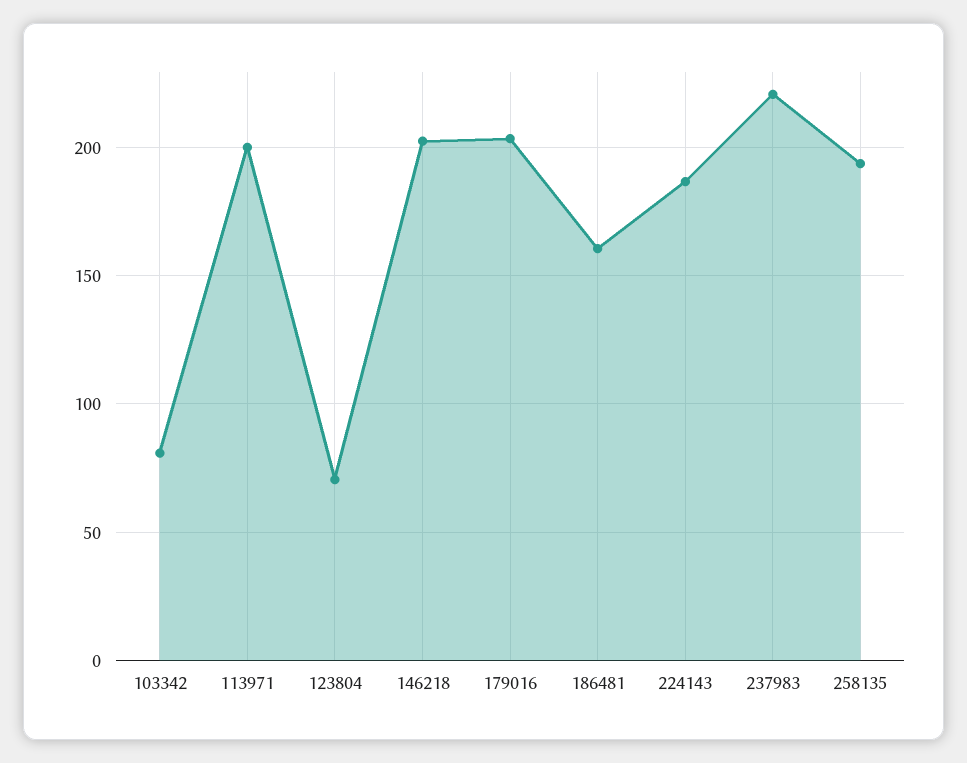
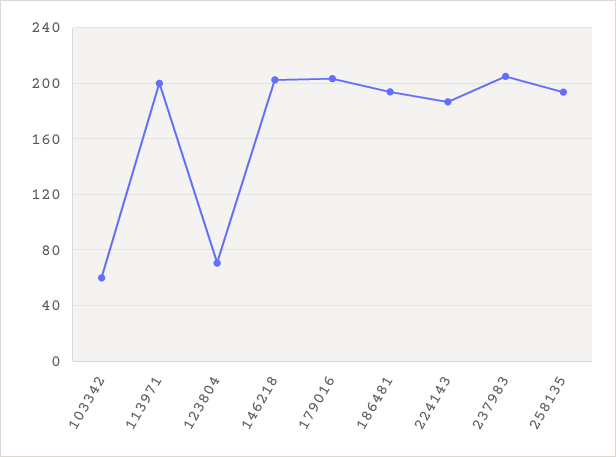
103342: 80 -> 60
186481: 160 -> 195
237983: 220 -> 205

